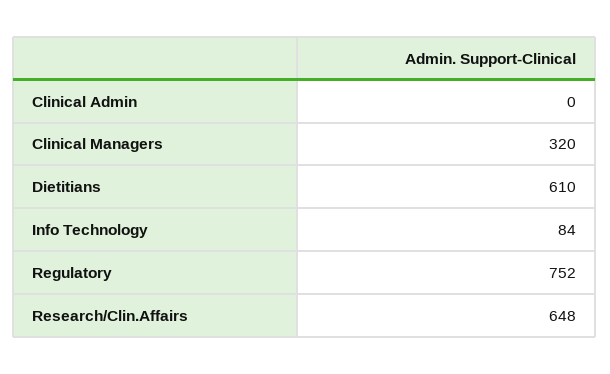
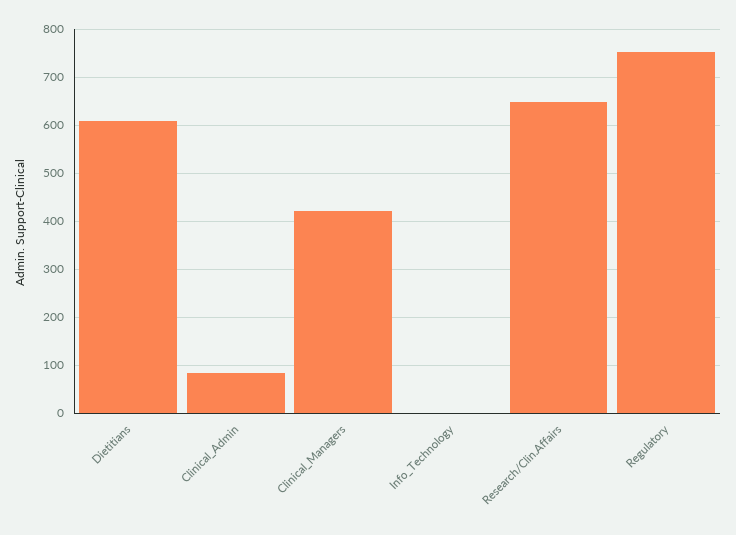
Clinical Admin: 0 -> 80
Clinical Managers: 320 -> 420
Info Technology: 84 -> 0

